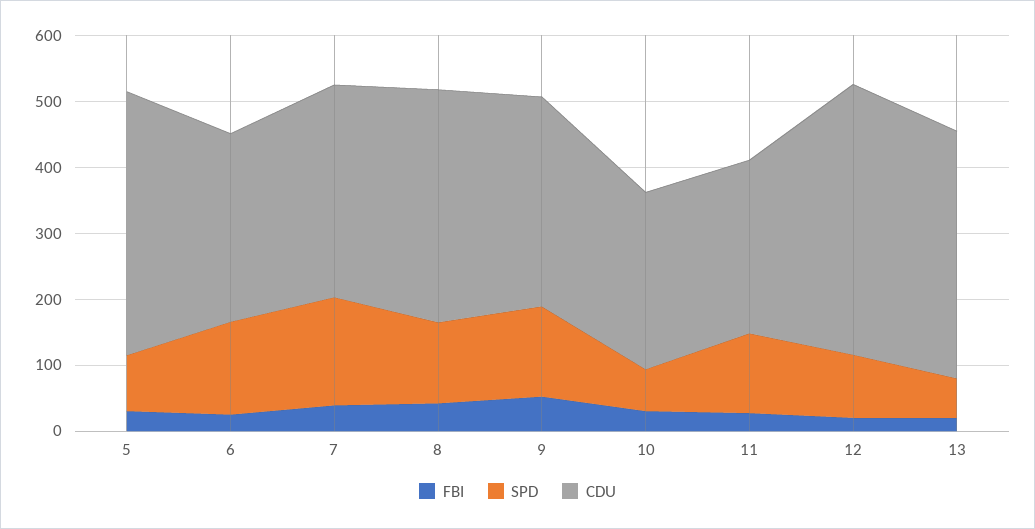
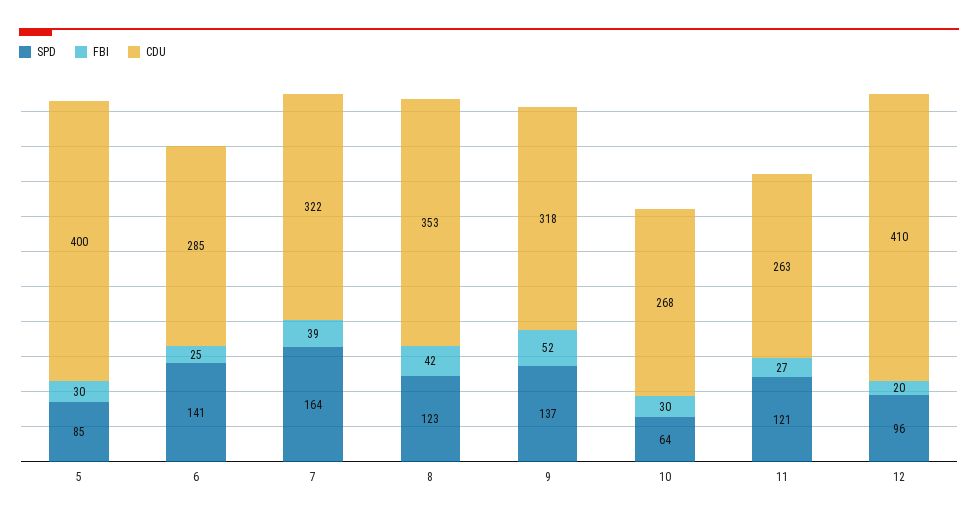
FBI, 13: 20 -> none
SPD, 13: 60 -> none
CDU, 13: 380 -> none

